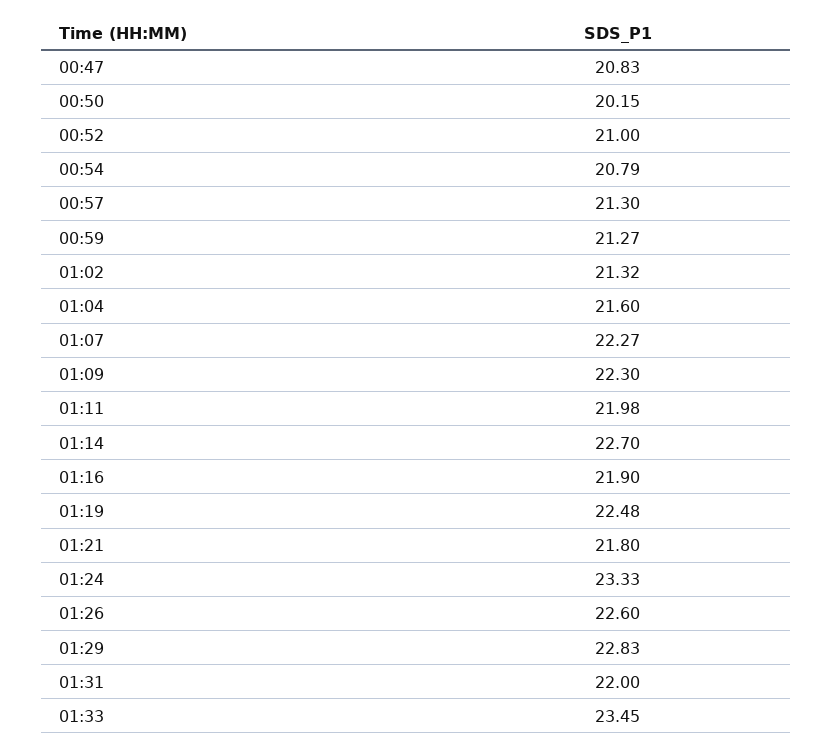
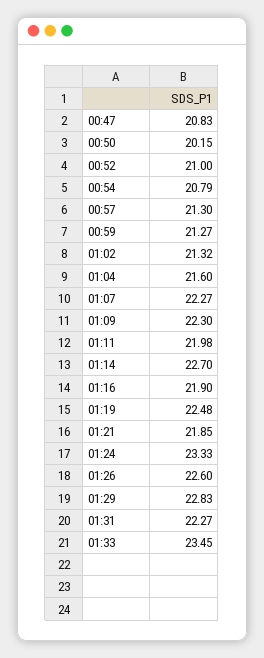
01:21: 21.8 -> 21.85
01:31: 22 -> 22.27

